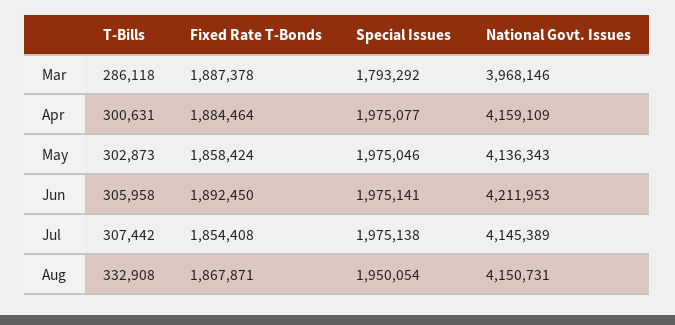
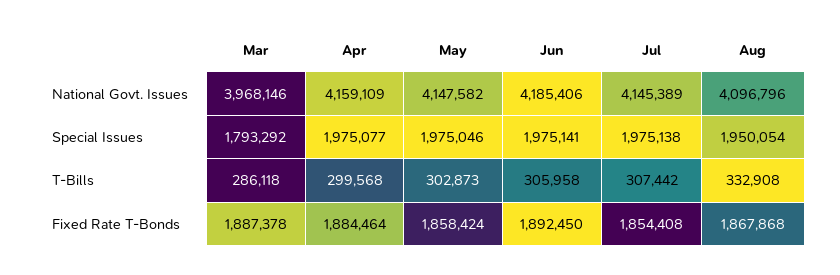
T-Bills, Apr: 300631 -> 299568
National Govt. Issues, May: 4136343 -> 4147582
National Govt. Issues, Jun: 4211953 -> 4185406
Fixed Rate T-Bonds, Aug: 1867871 -> 1867868
National Govt. Issues, Aug: 4150731 -> 4096796

